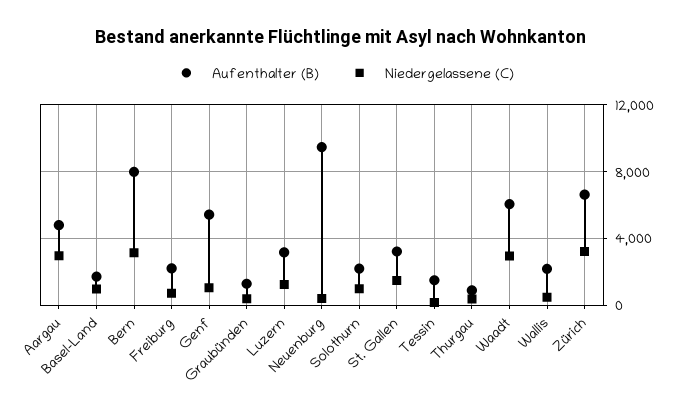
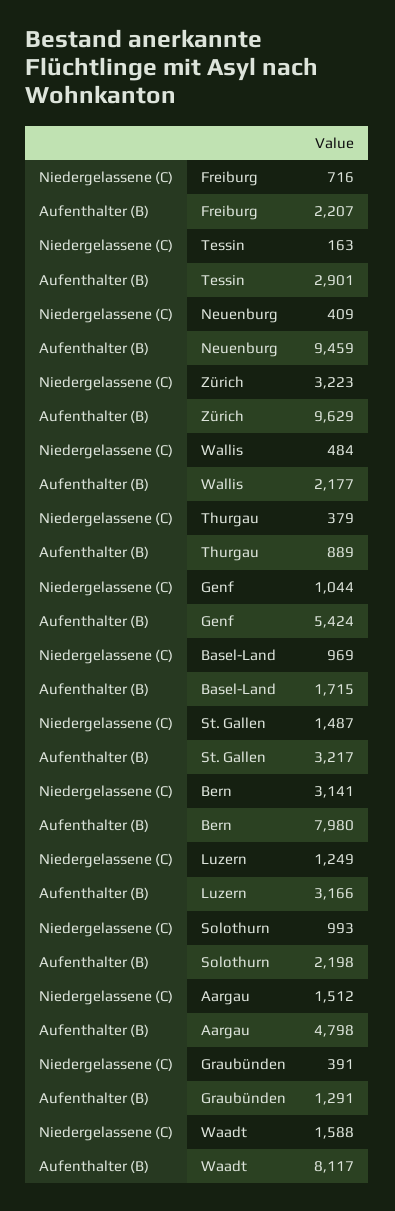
Niedergelassene (C), Aargau: 3000 -> 1512
Aufenthalter (B), Tessin: 1500 -> 2901
Aufenthalter (B), Waadt: 6000 -> 8117
Niedergelassene (C), Waadt: 3000 -> 1588
Aufenthalter (B), Zürich: 6500 -> 9629

